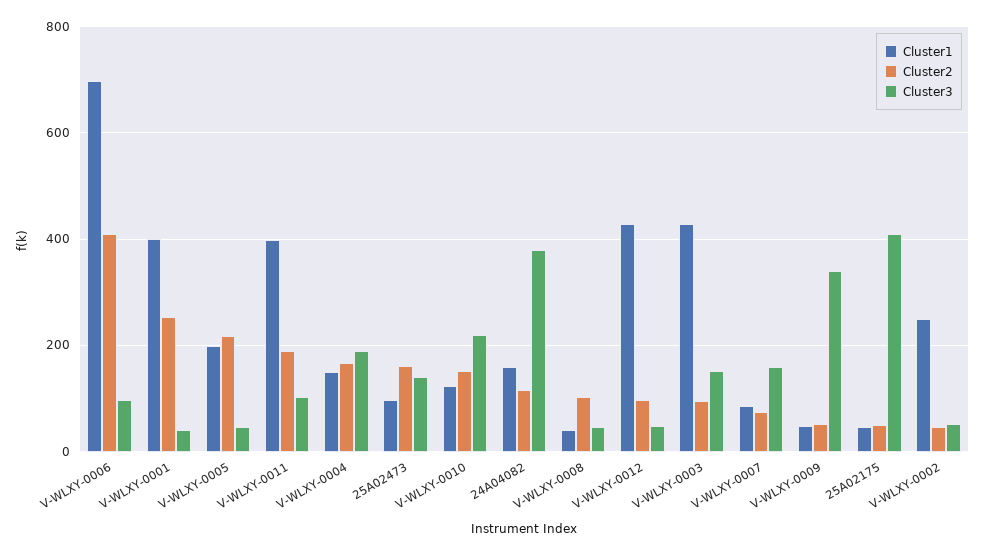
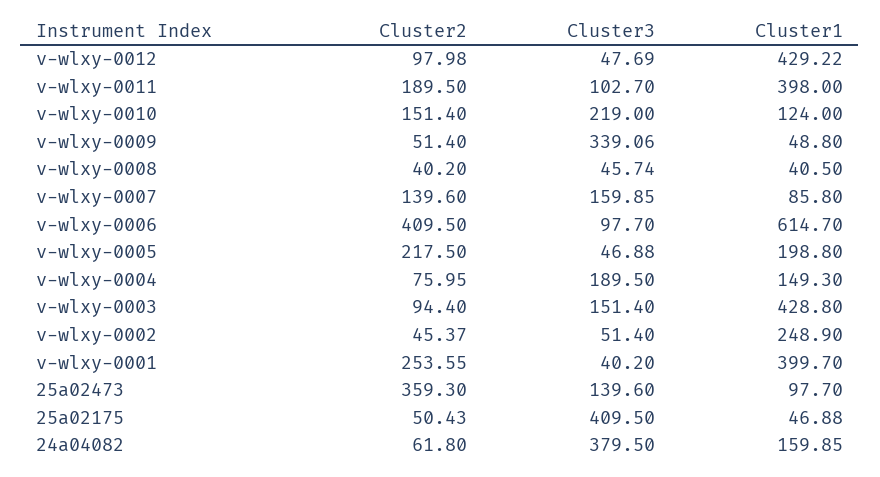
Cluster1, V-WLXY-0006: 700 -> 614.7
Cluster2, V-WLXY-0004: 160 -> 75.95
Cluster2, 25A02473: 160 -> 359.3
Cluster2, 24A04082: 120 -> 61.8
Cluster2, V-WLXY-0008: 100 -> 40.2
Cluster2, V-WLXY-0007: 80 -> 139.6

